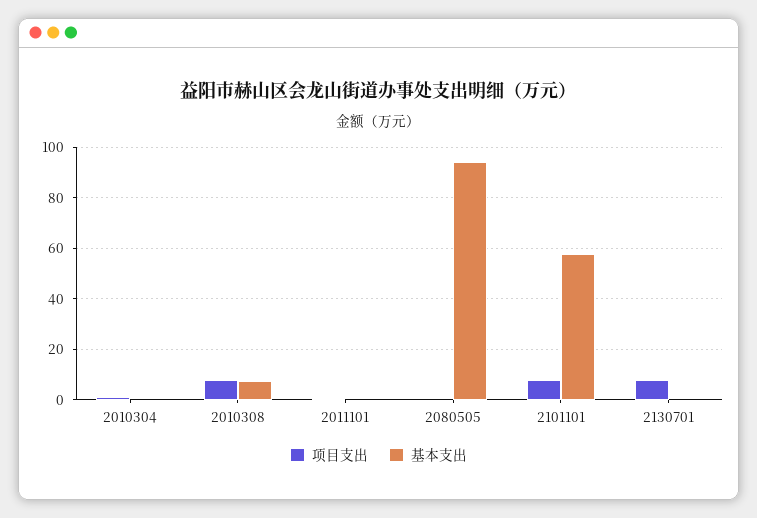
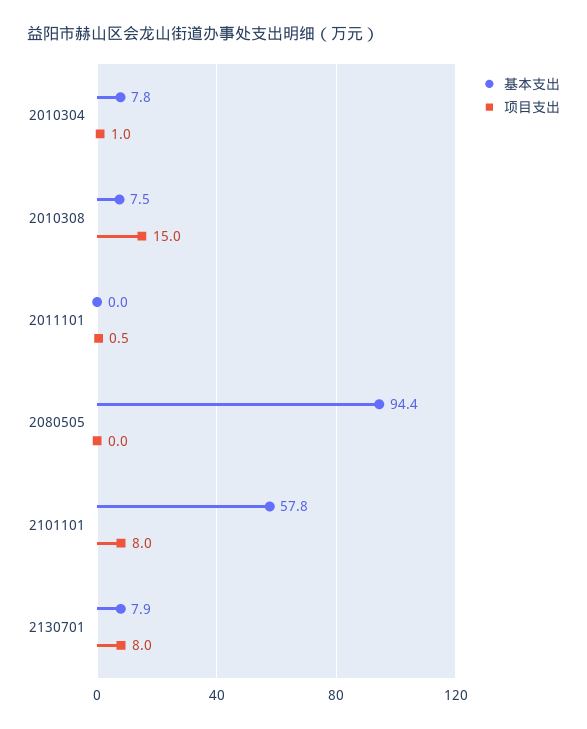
基本支出, 2010304: 0 -> 7.8
项目支出, 2010308: 7.5 -> 15
基本支出, 2130701: 0 -> 7.9

